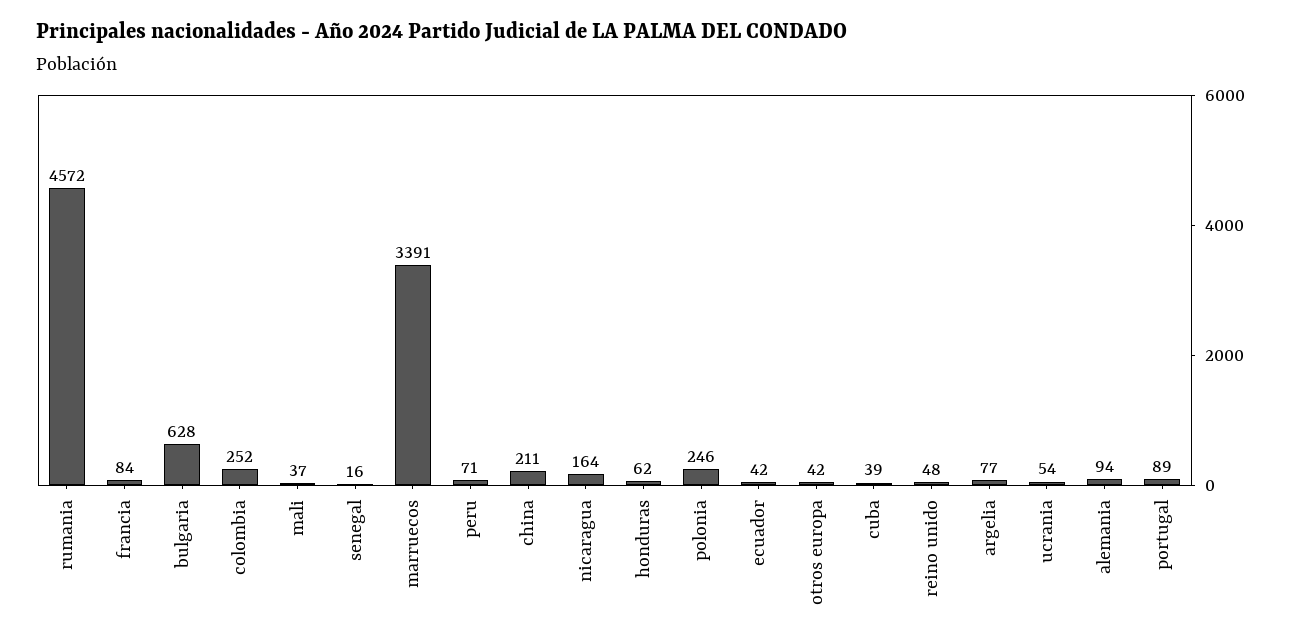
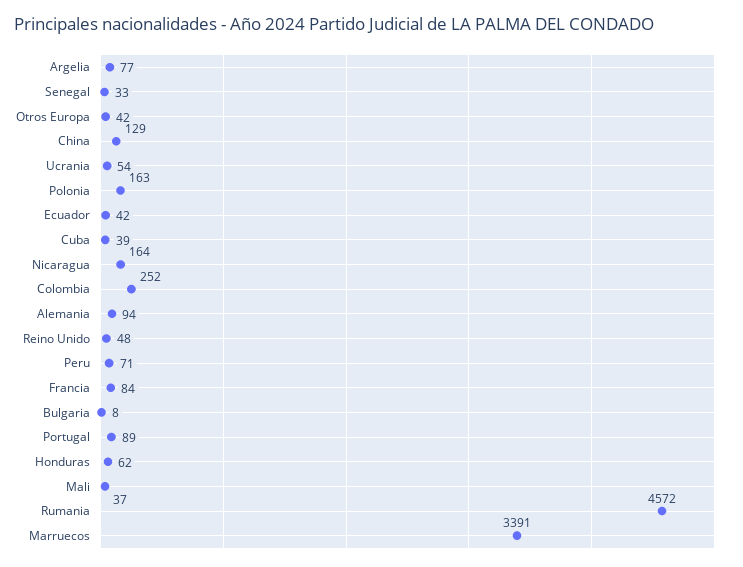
bulgaria: 628 -> 8
senegal: 16 -> 33
china: 211 -> 129
polonia: 246 -> 163

